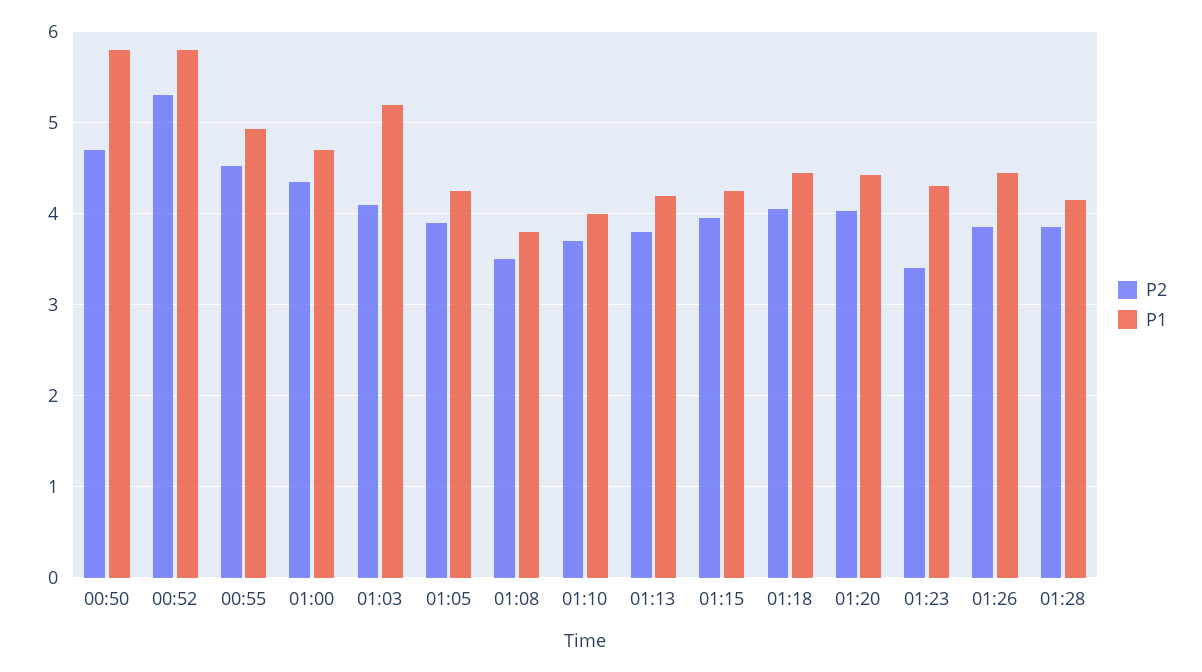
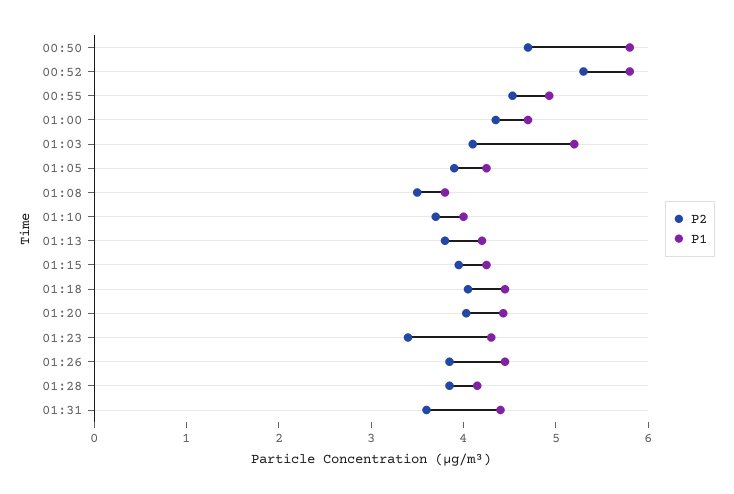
P2, 01:31: none -> 3.6
P1, 01:31: none -> 4.4

